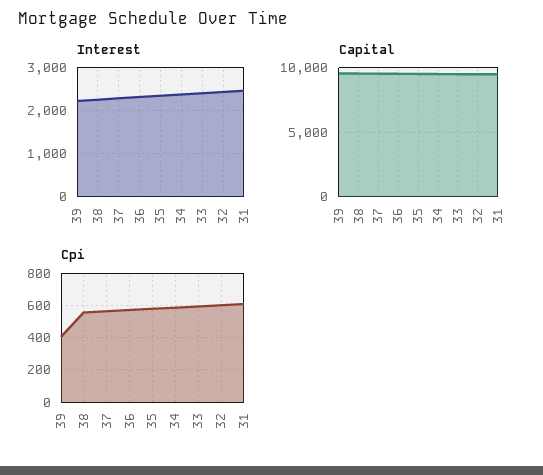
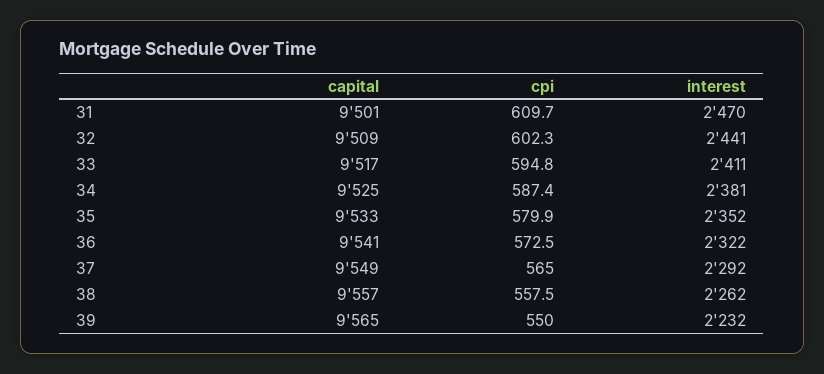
Cpi, 39: 400 -> 550

